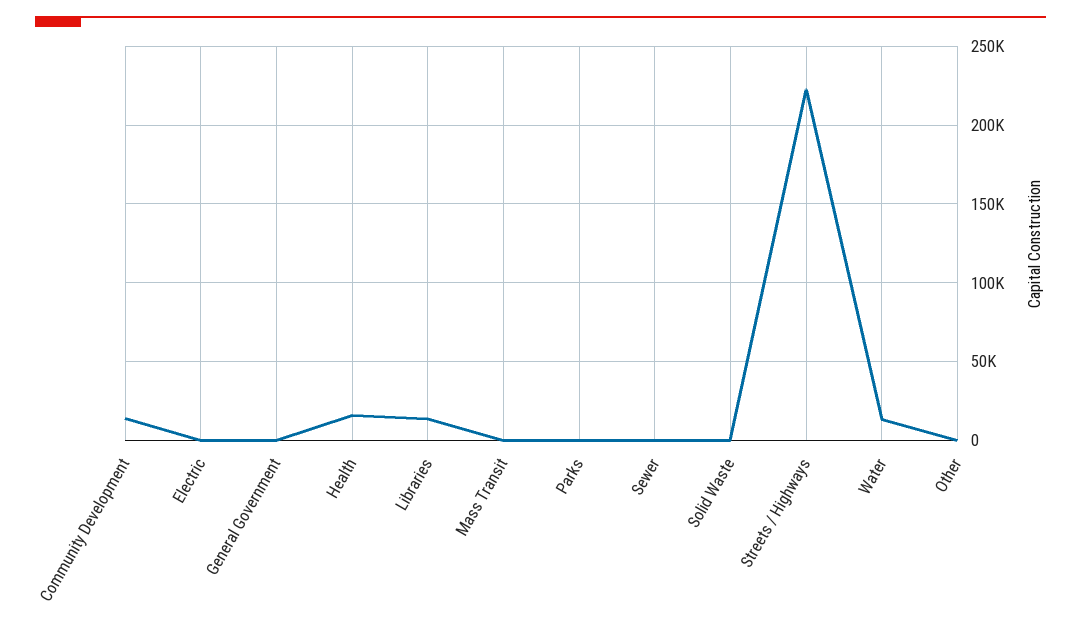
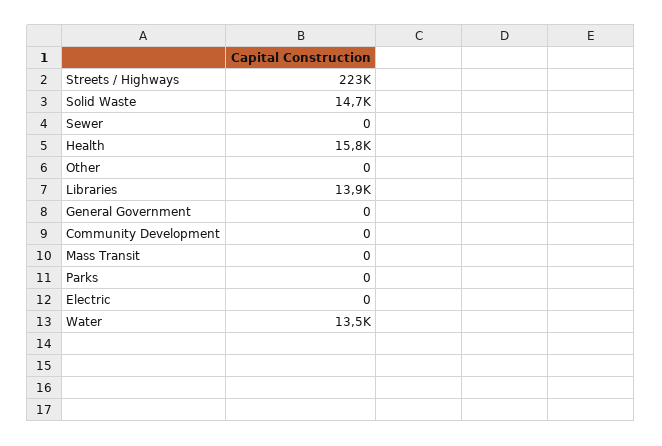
Community Development: 15000 -> 0
Solid Waste: 0 -> 14700

